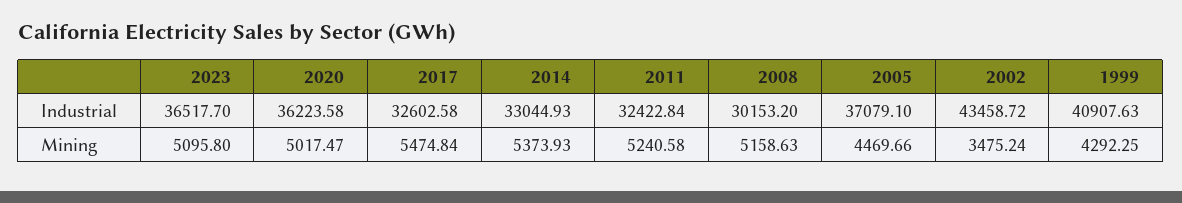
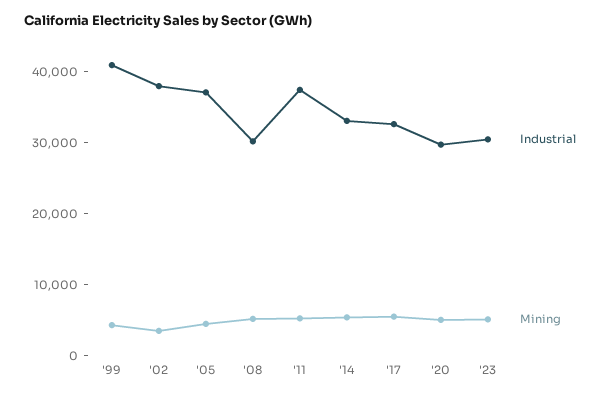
Industrial, 2023: 36517.7 -> 30000
Industrial, 2020: 36223.58 -> 30000
Industrial, 2011: 32422.84 -> 38000
Industrial, 2002: 43458.72 -> 38000

